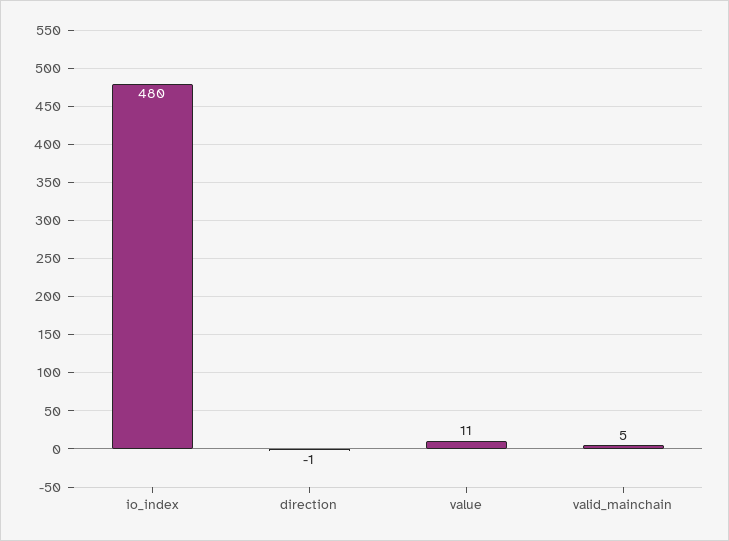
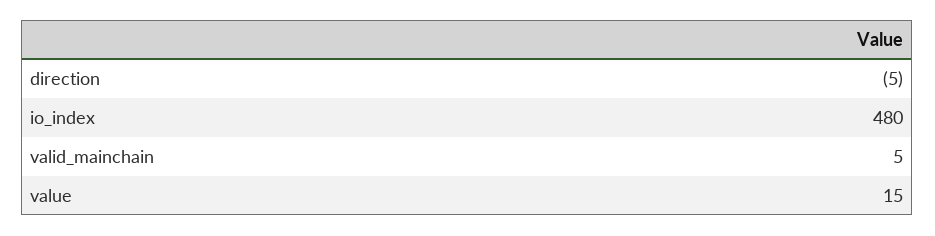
direction: -1 -> -5
value: 11 -> 15

